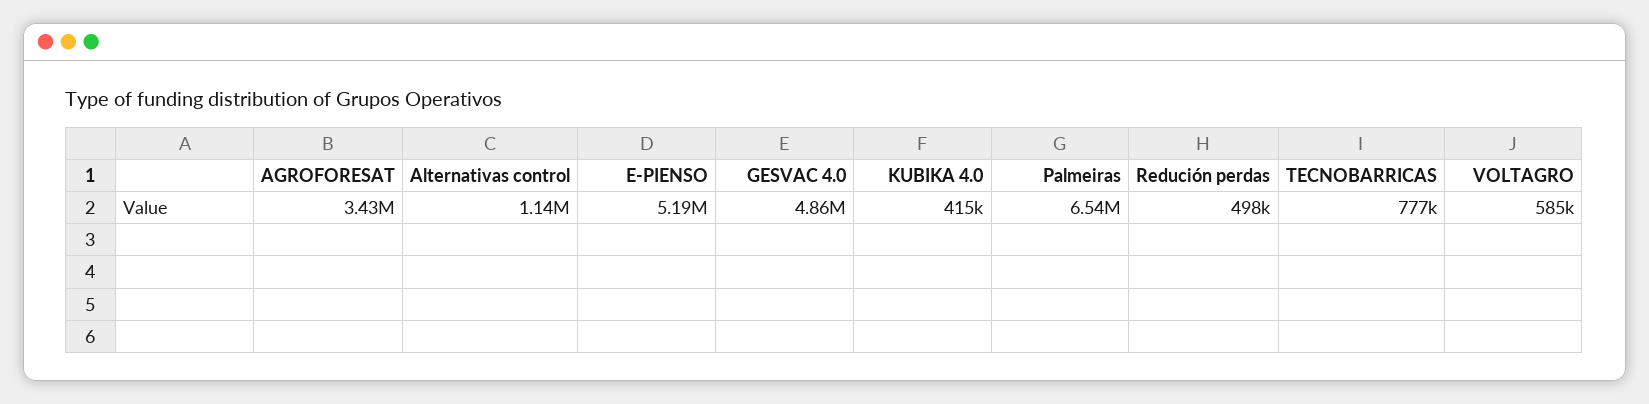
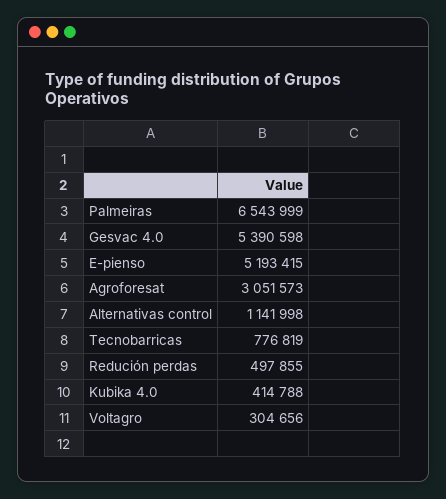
AGROFORESAT: 3430000 -> 3051573
GESVAC 4.0: 4860000 -> 5390598
VOLTAGRO: 585000 -> 304656

